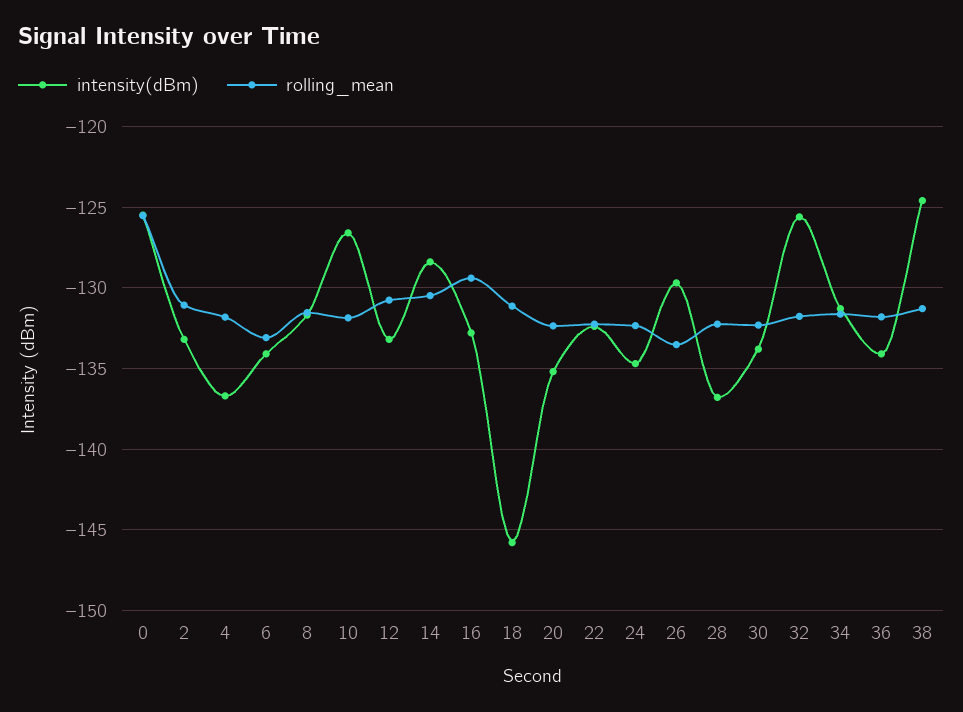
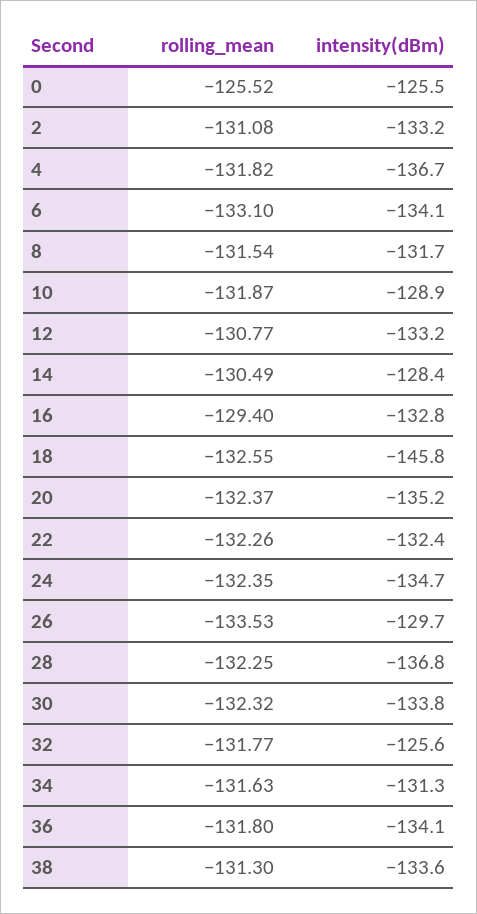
intensity(dBm), 10: -126.5 -> -128.9
rolling_mean, 18: -131 -> -132.55
intensity(dBm), 38: -124.5 -> -133.6

